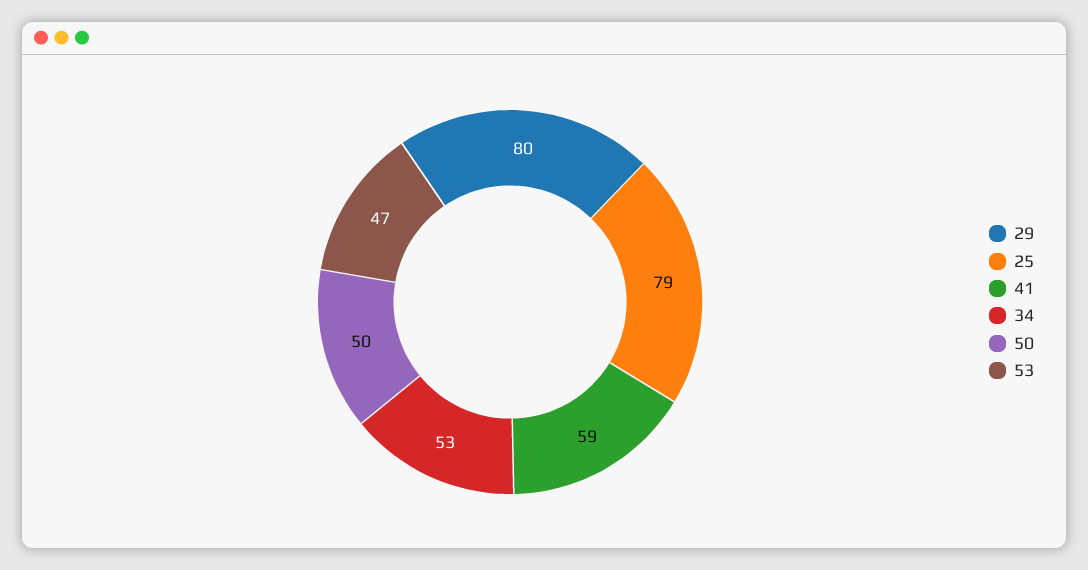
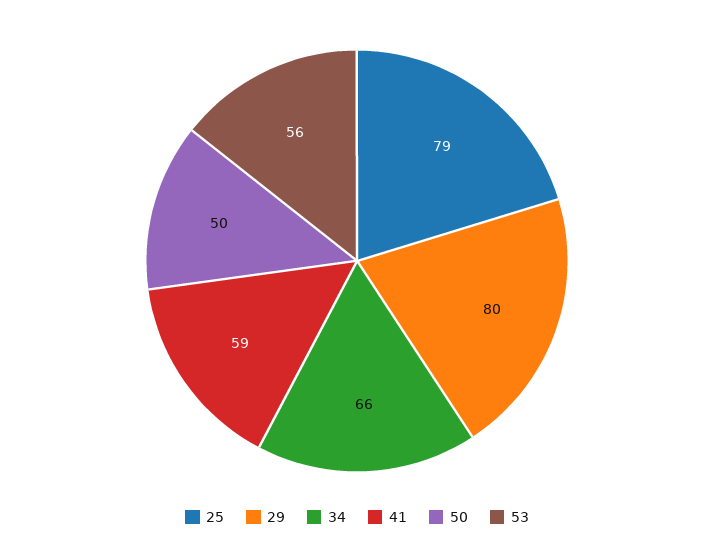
34: 53 -> 66
53: 47 -> 56

